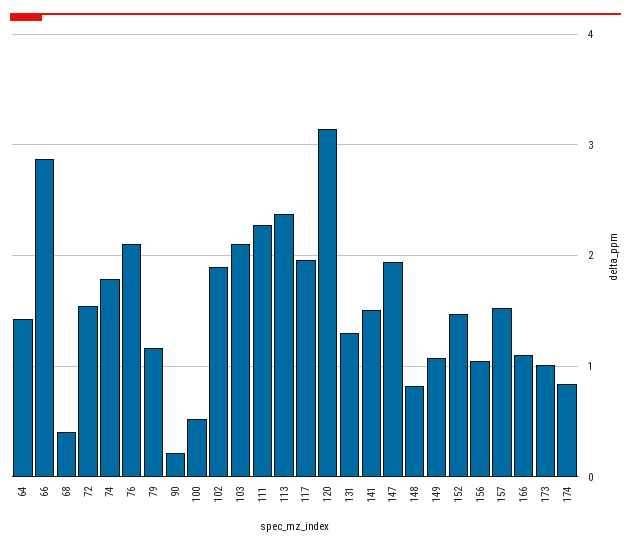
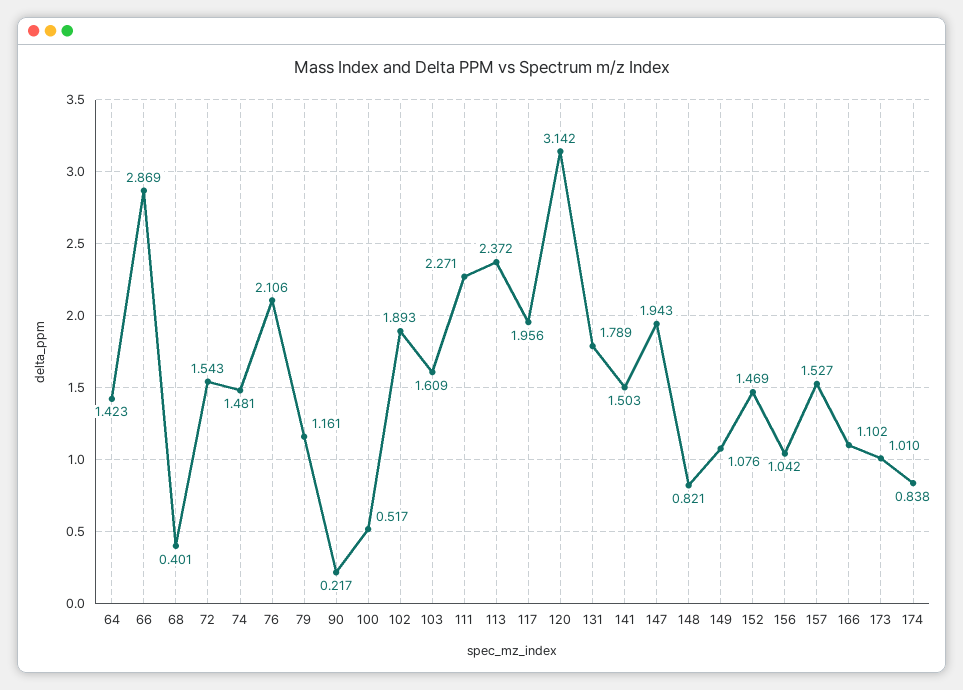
74: 1.8 -> 1.481
103: 2.1 -> 1.609
131: 1.3 -> 1.789

